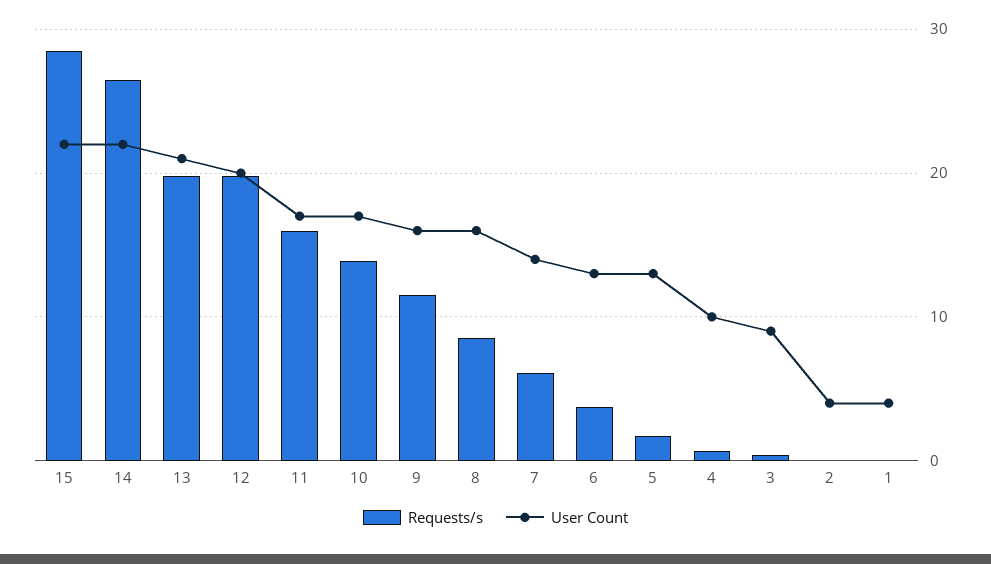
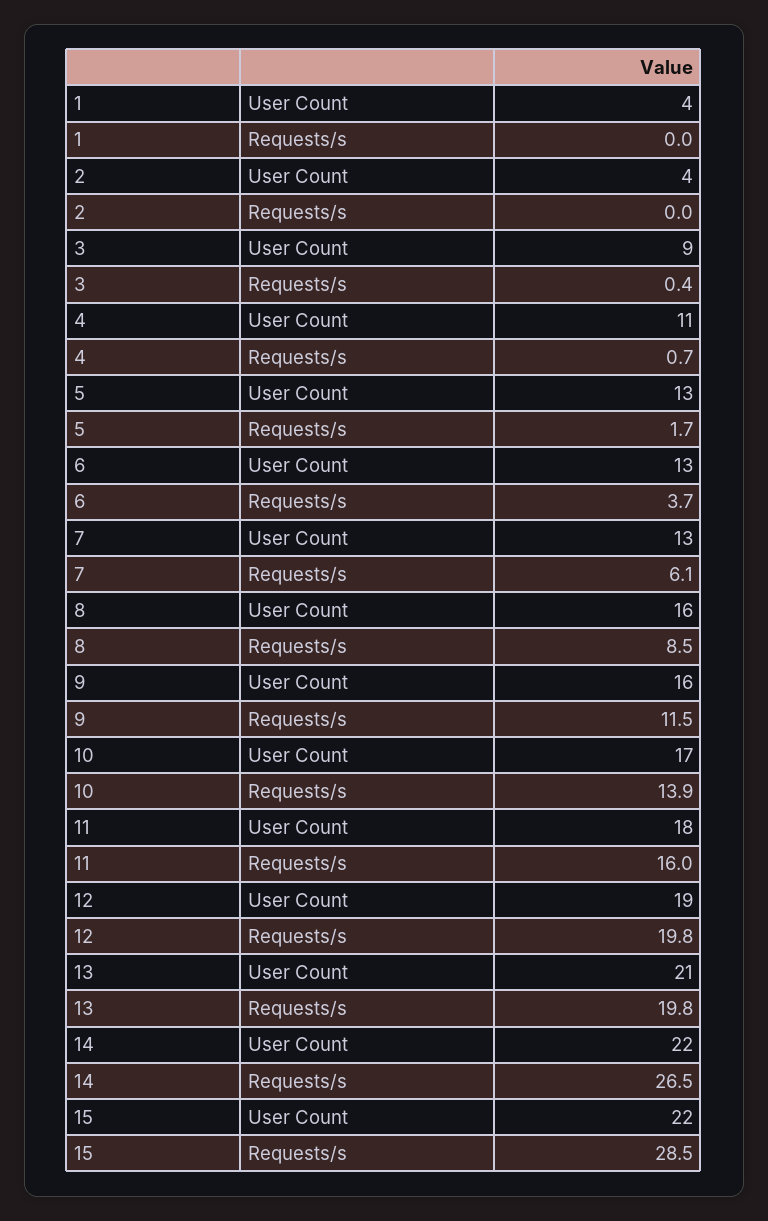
User Count, 12: 20 -> 19
User Count, 11: 17 -> 18
User Count, 7: 14 -> 13
User Count, 4: 10 -> 11

